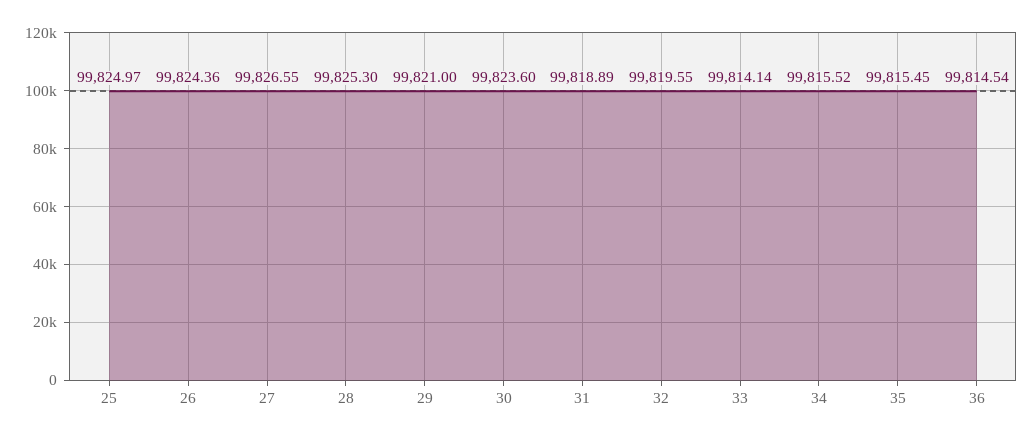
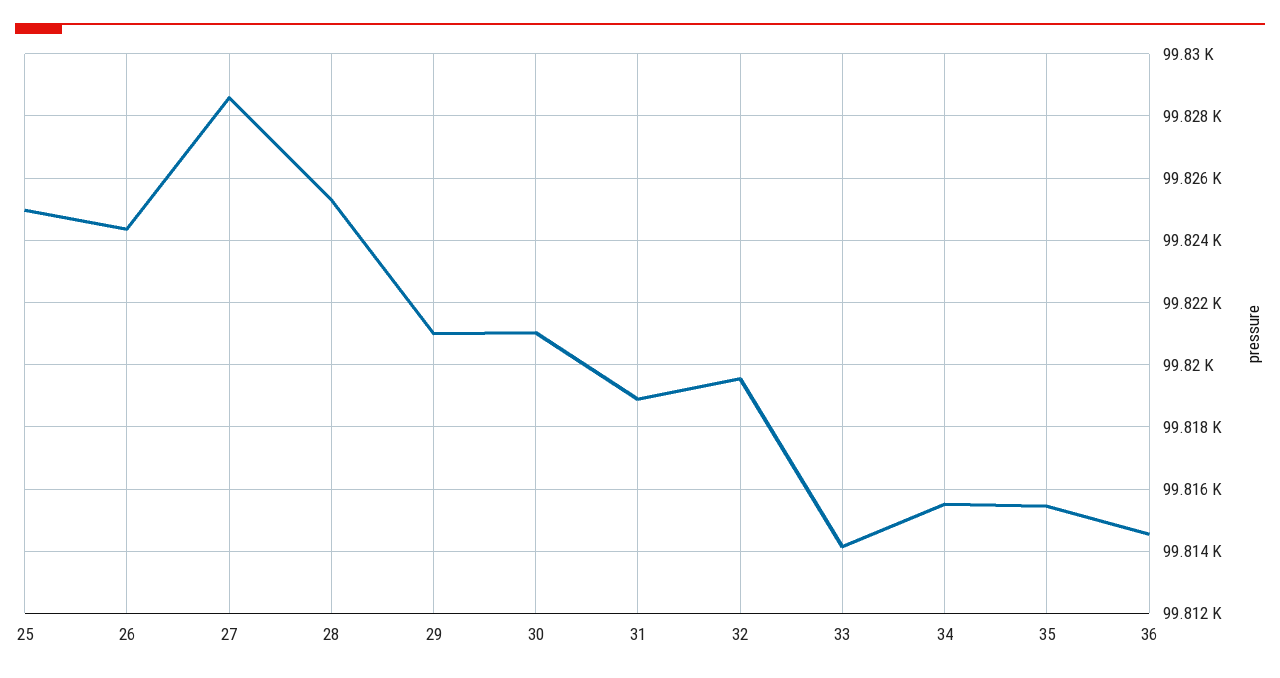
27: 99826.55 -> 99828.6
30: 99823.6 -> 99821

